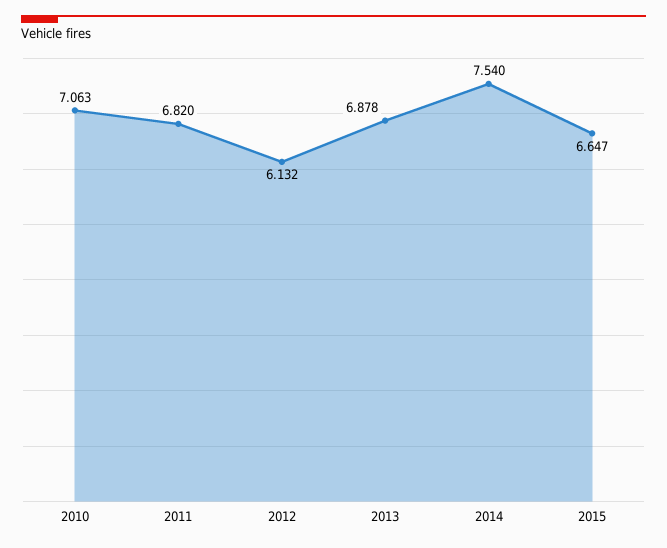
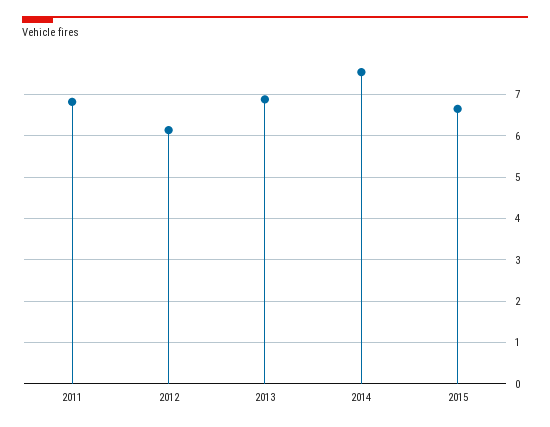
2010: 7.063 -> none

